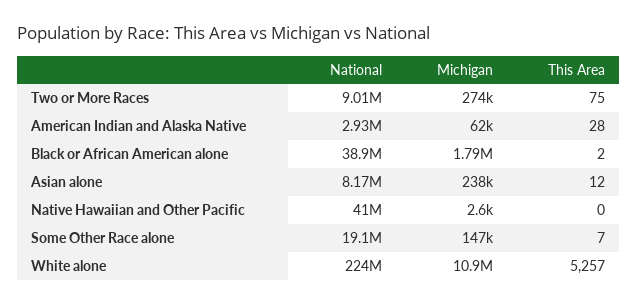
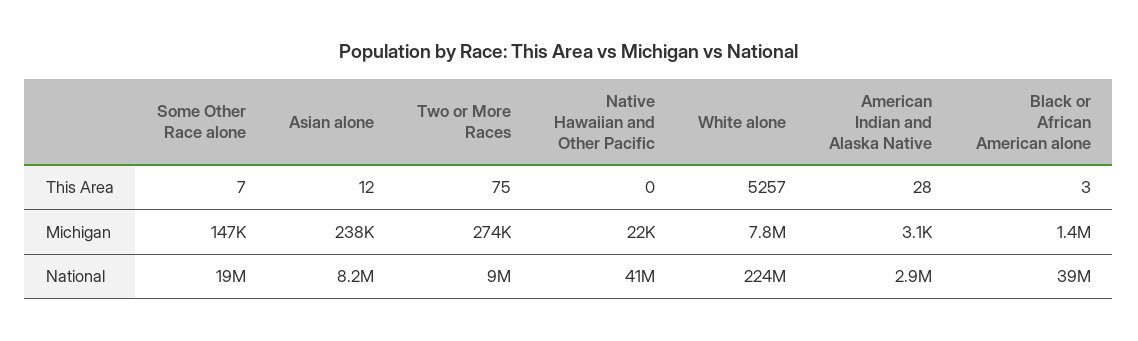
Michigan, American Indian and Alaska Native: 62000 -> 3100
Michigan, Black or African American alone: 1790000 -> 1400000
This Area, Black or African American alone: 2 -> 3
Michigan, Native Hawaiian and Other Pacific: 2600 -> 22000
Michigan, White alone: 10900000 -> 7800000

